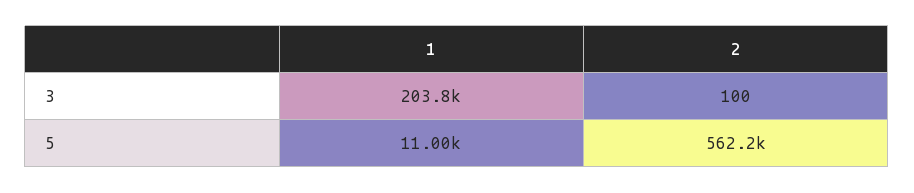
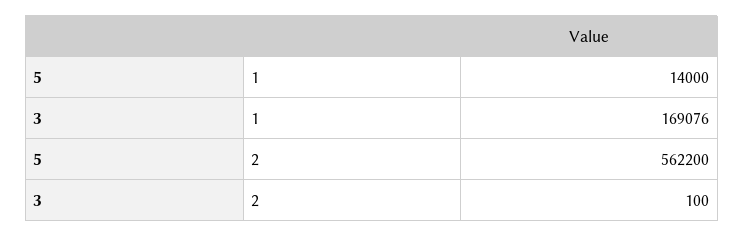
1, 3: 203800 -> 169076
1, 5: 11000 -> 14000

